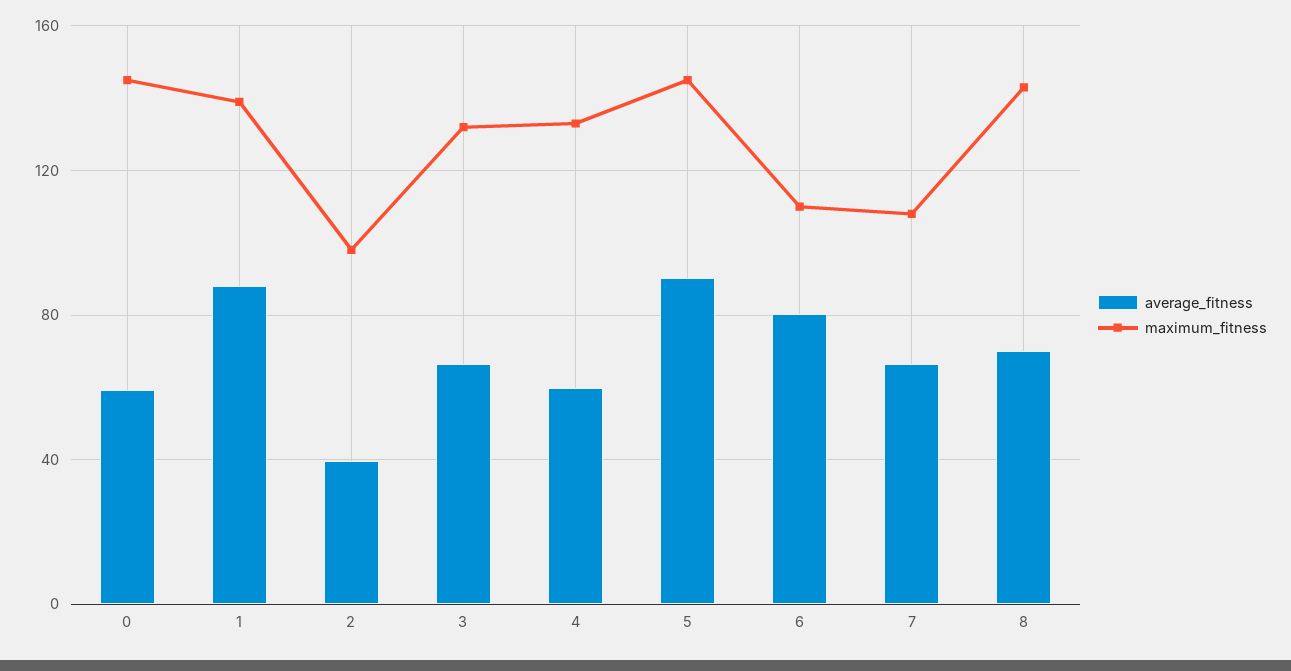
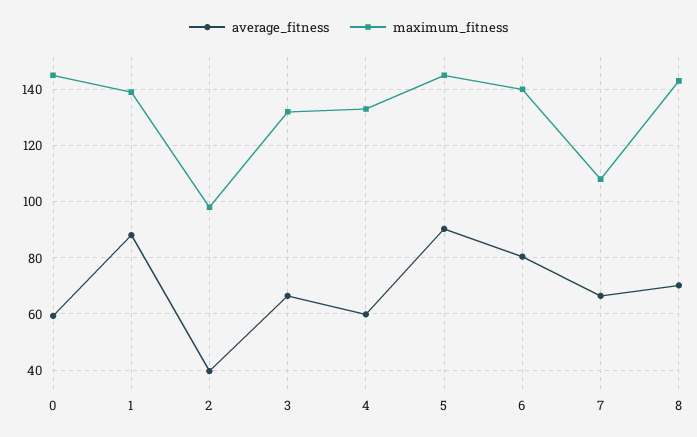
maximum_fitness, 6: 110 -> 140

